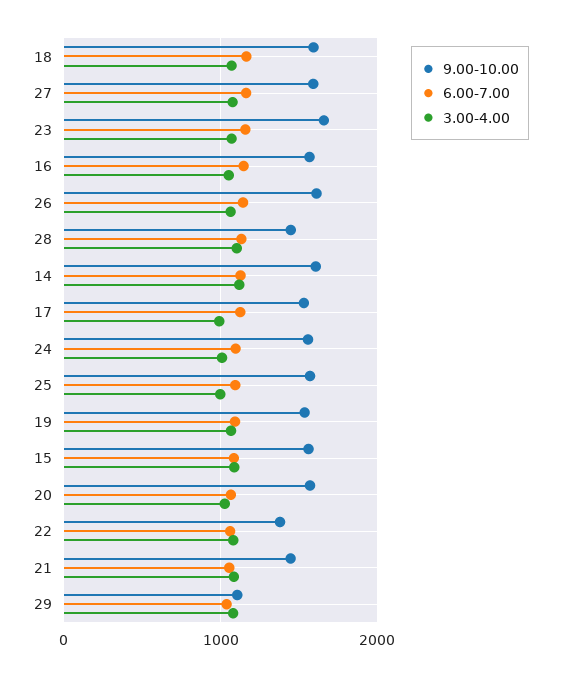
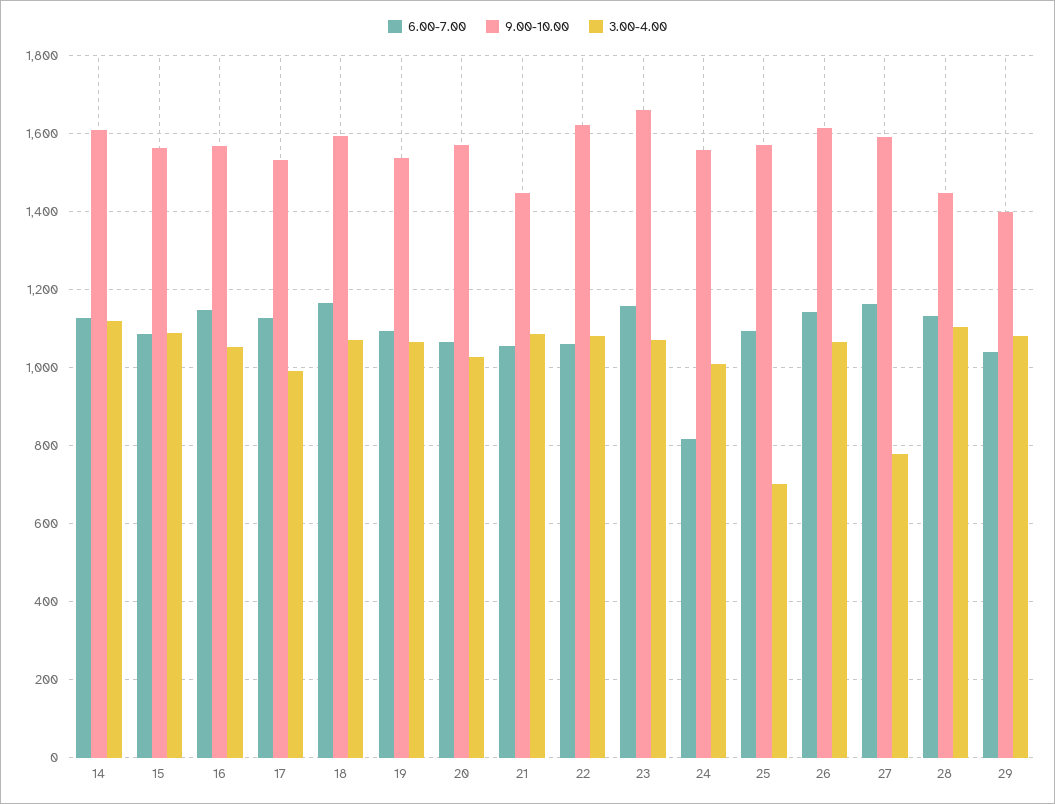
3.00-4.00, 27: 1100 -> 780
6.00-7.00, 24: 1100 -> 820
3.00-4.00, 25: 1000 -> 700
9.00-10.00, 22: 1400 -> 1620
9.00-10.00, 29: 1100 -> 1400

